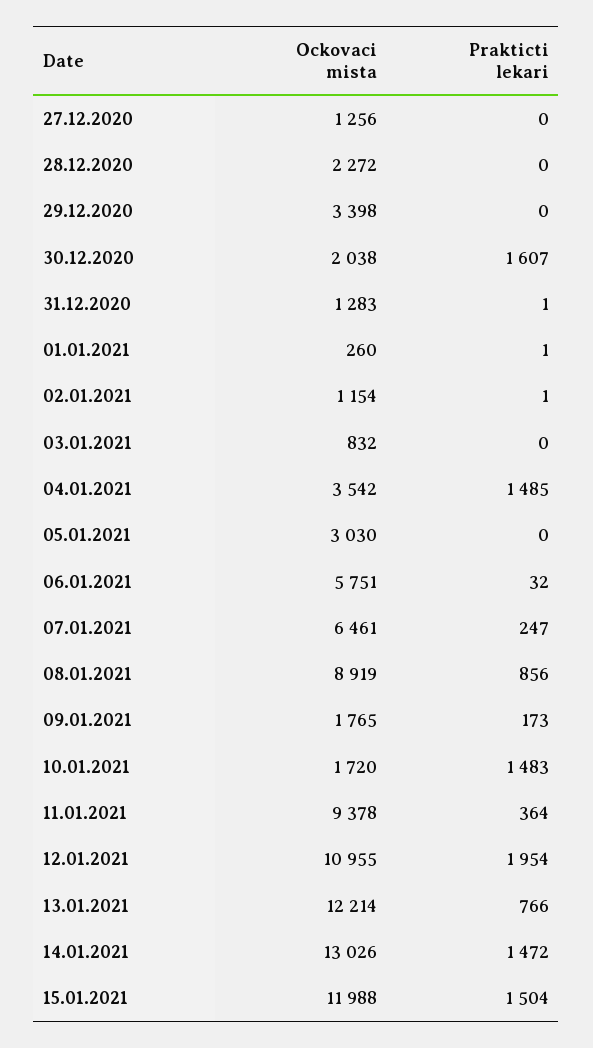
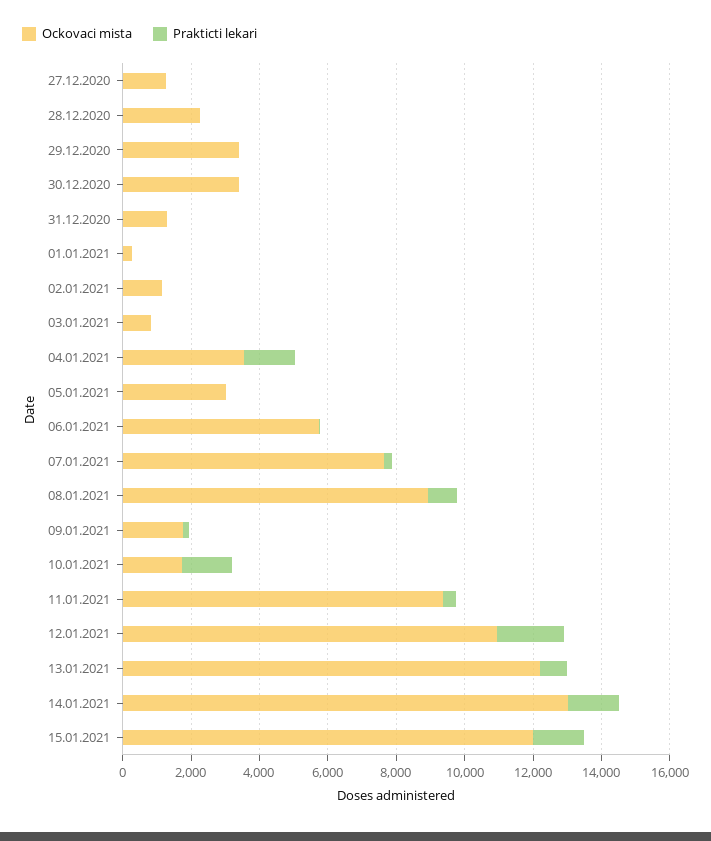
Ockovaci mista, 30.12.2020: 2038 -> 3500
Prakticti lekari, 30.12.2020: 1607 -> 0
Ockovaci mista, 07.01.2021: 6461 -> 7500

